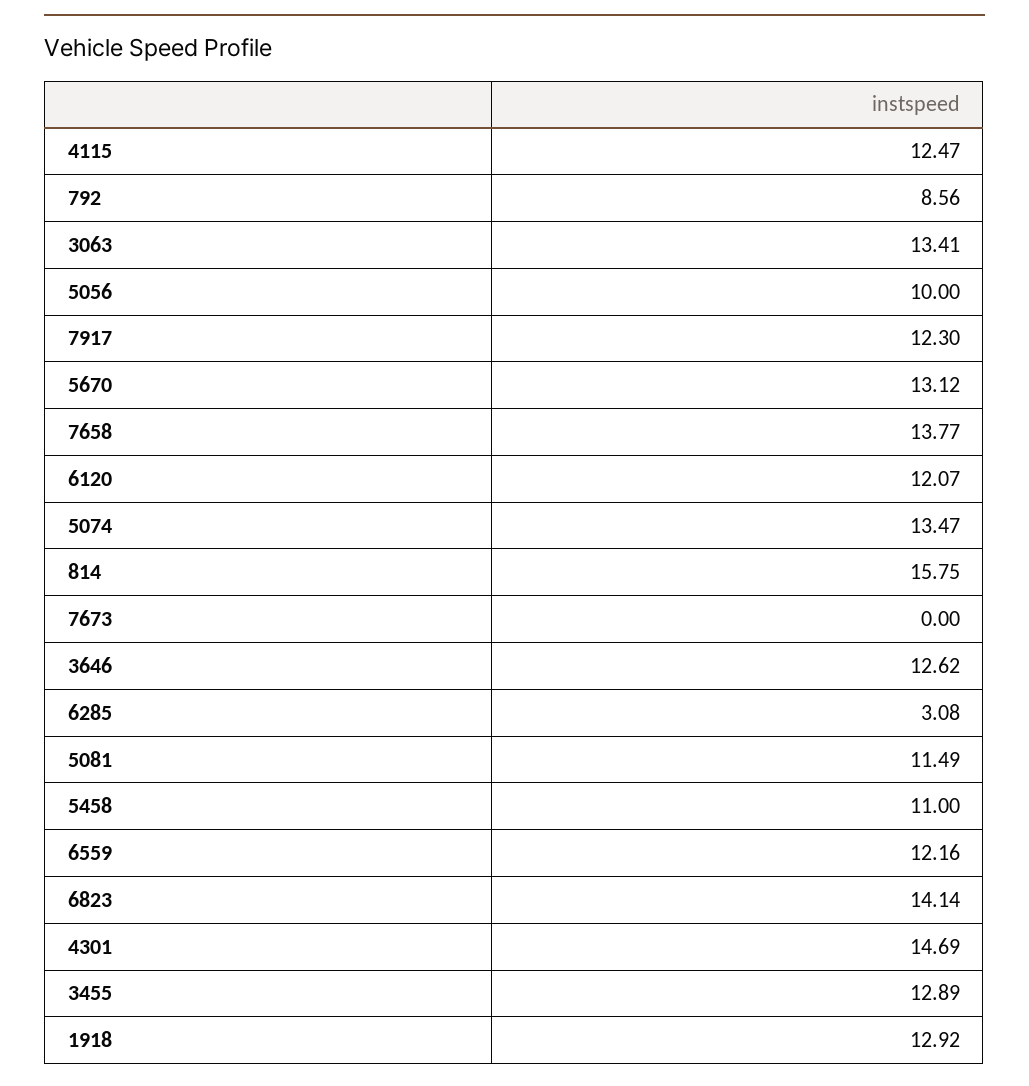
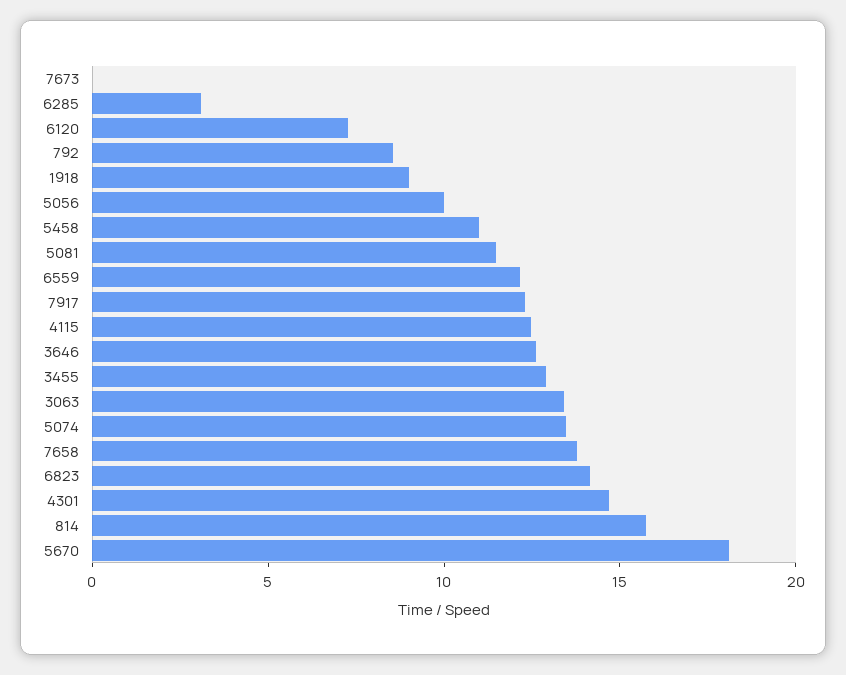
5670: 13.12 -> 18
6120: 12.07 -> 7
1918: 12.92 -> 9

